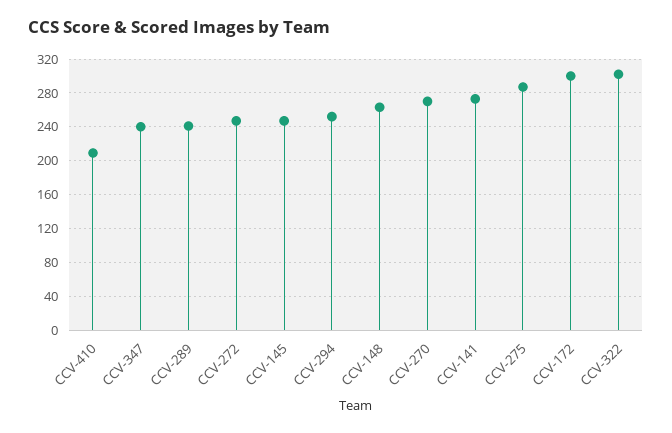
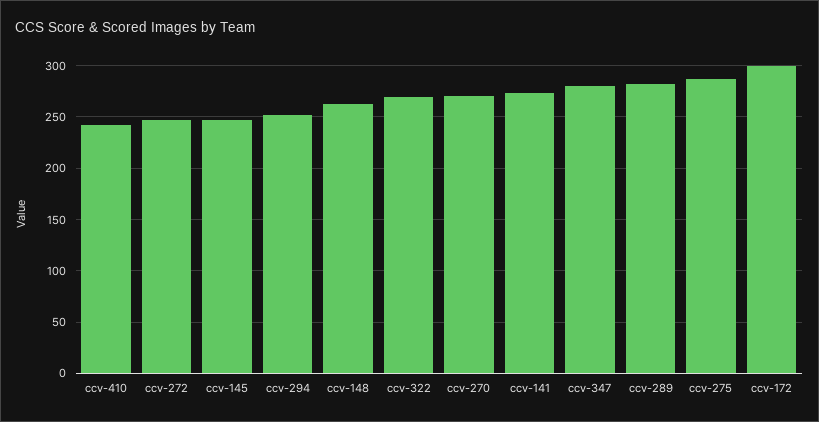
CCV-410: 210 -> 240
CCV-347: 240 -> 280
CCV-289: 240 -> 280
CCV-322: 300 -> 270

